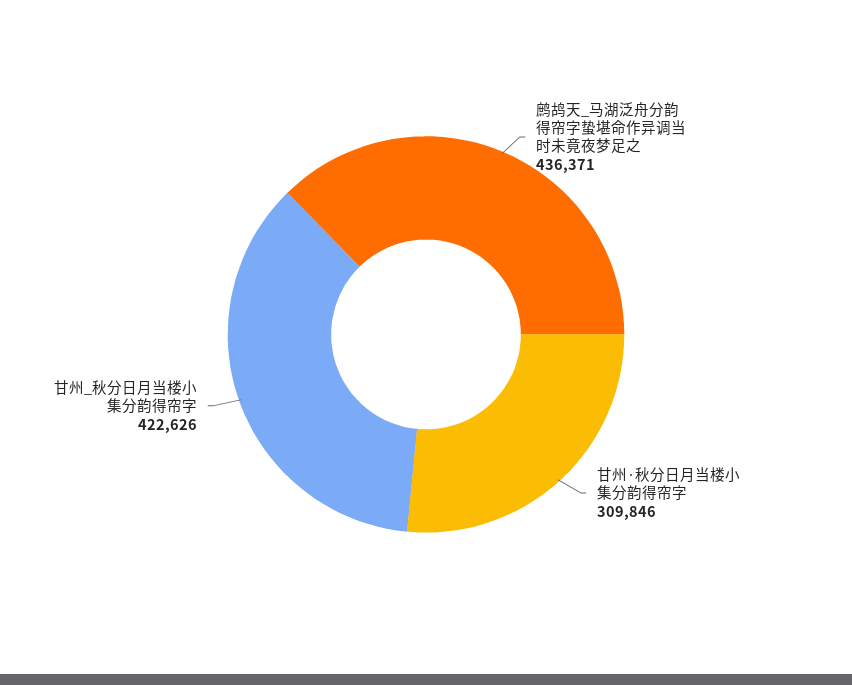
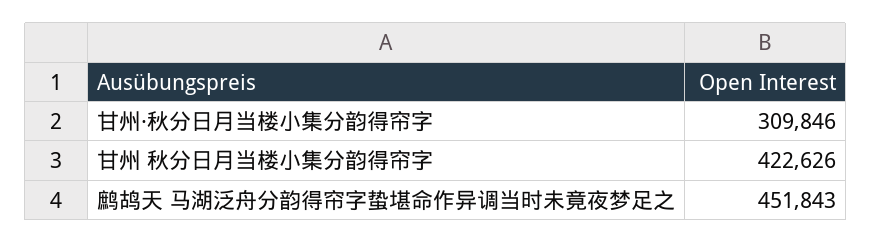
鹧鸪天_马湖泛舟分韵得帘字蛰堪命作异调当时未竟夜梦足之: 436371 -> 451843

